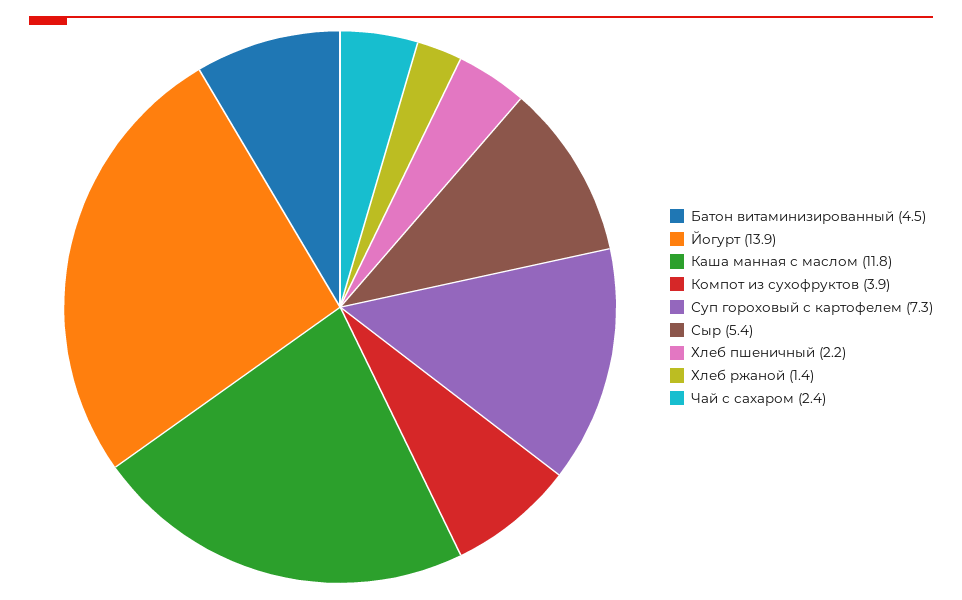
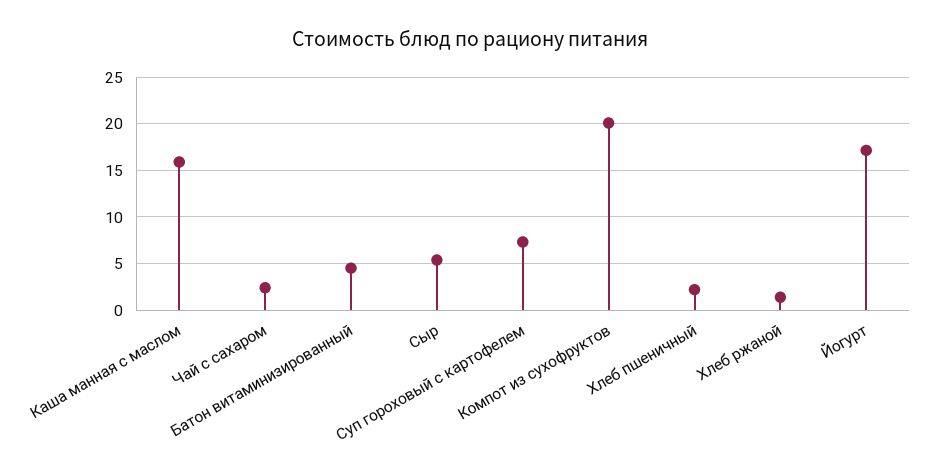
Йогурт: 13.9 -> 17
Каша манная с маслом: 11.8 -> 16
Компот из сухофруктов: 3.9 -> 20

